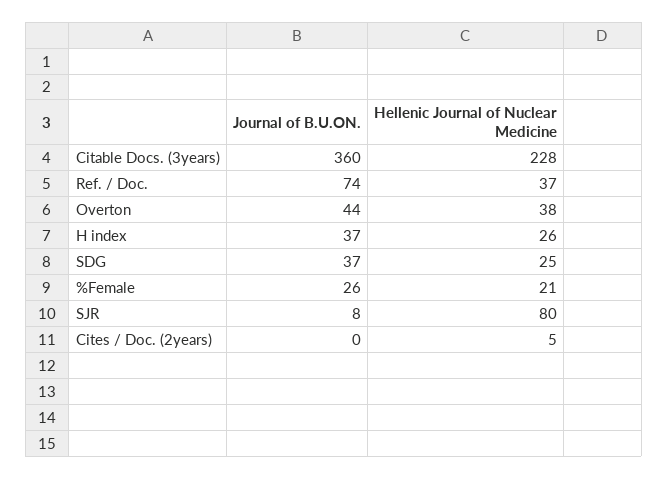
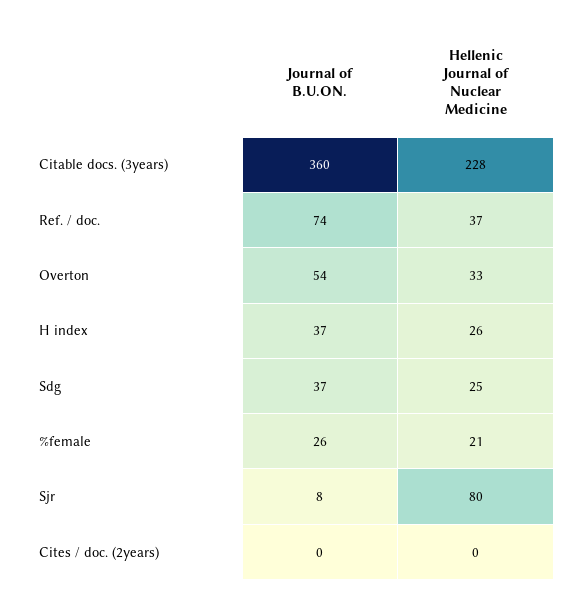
Journal of B.U.ON., Overton: 44 -> 54
Hellenic Journal of Nuclear Medicine, Overton: 38 -> 33
Hellenic Journal of Nuclear Medicine, Cites / Doc. (2years): 5 -> 0

